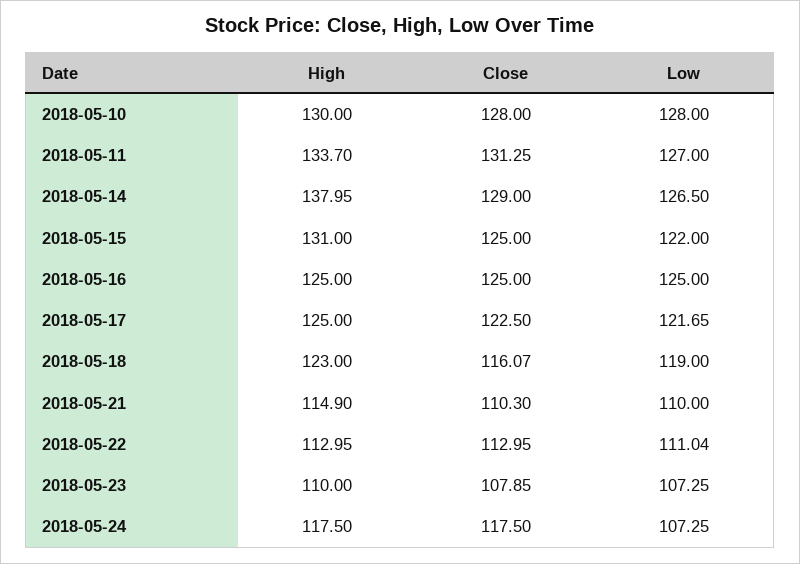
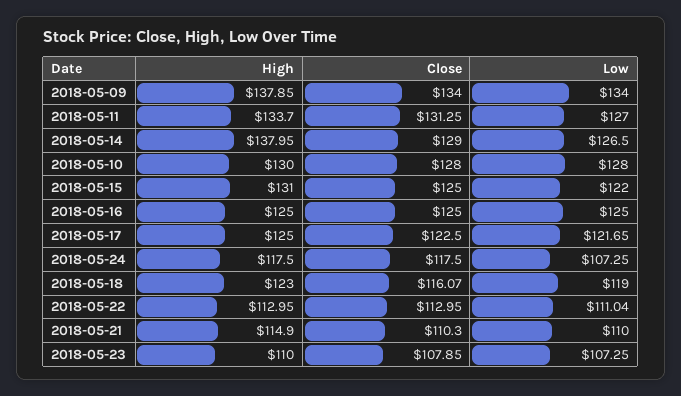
High, 2018-05-09: none -> 137.85
Close, 2018-05-09: none -> 134
Low, 2018-05-09: none -> 134

